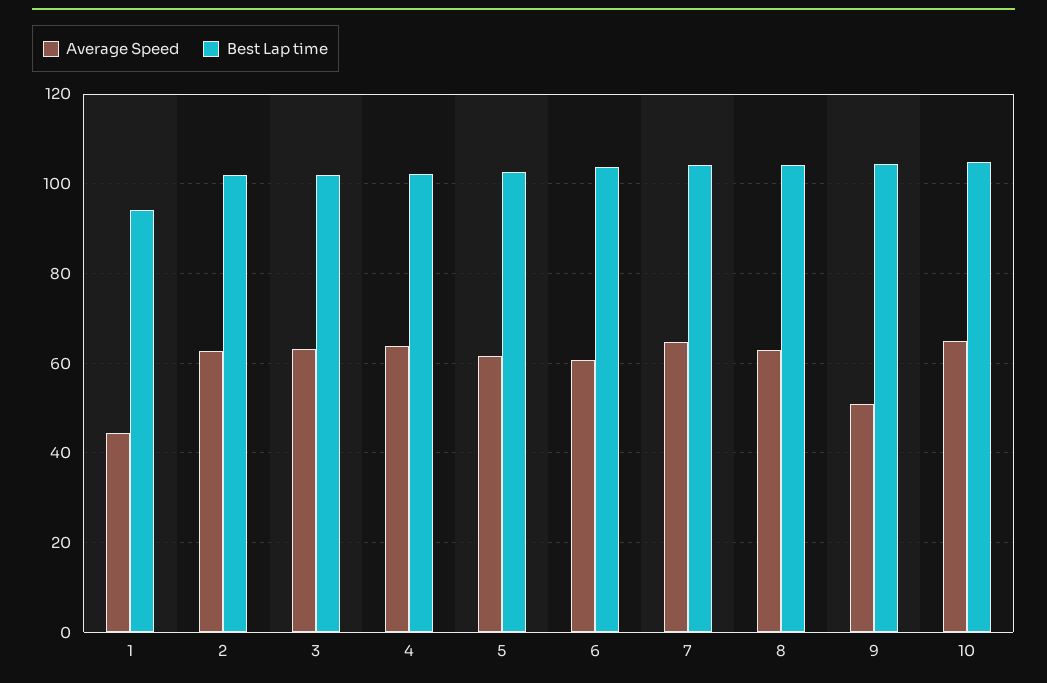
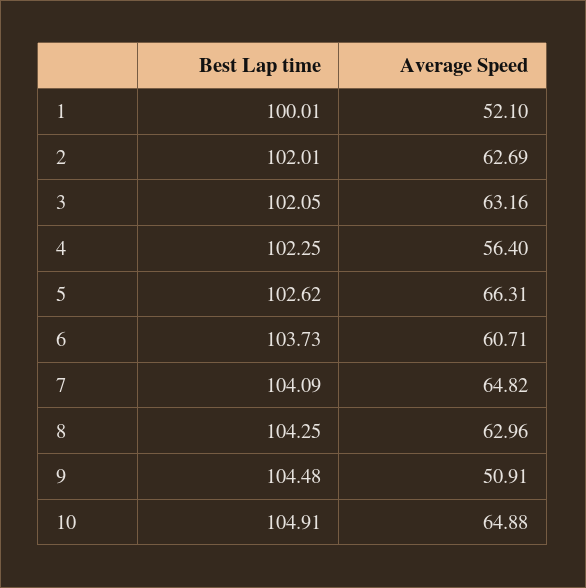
Average Speed, 1: 44 -> 52.1
Best Lap time, 1: 94 -> 100.01
Average Speed, 4: 64 -> 56.4
Average Speed, 5: 62 -> 66.31

